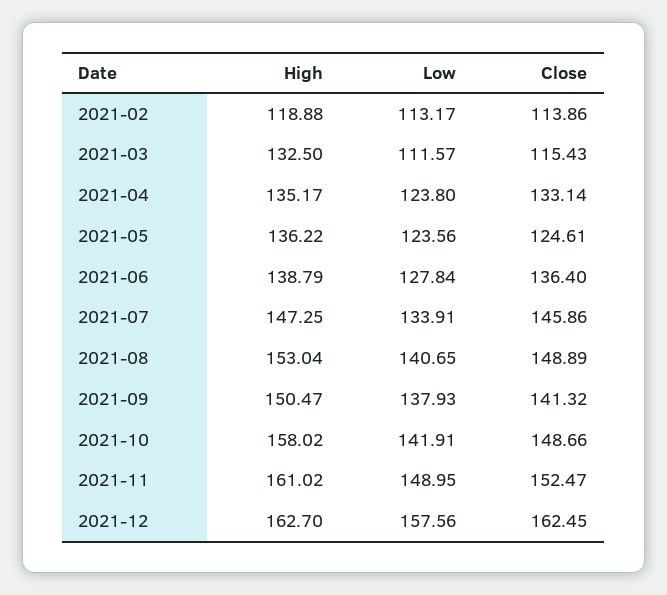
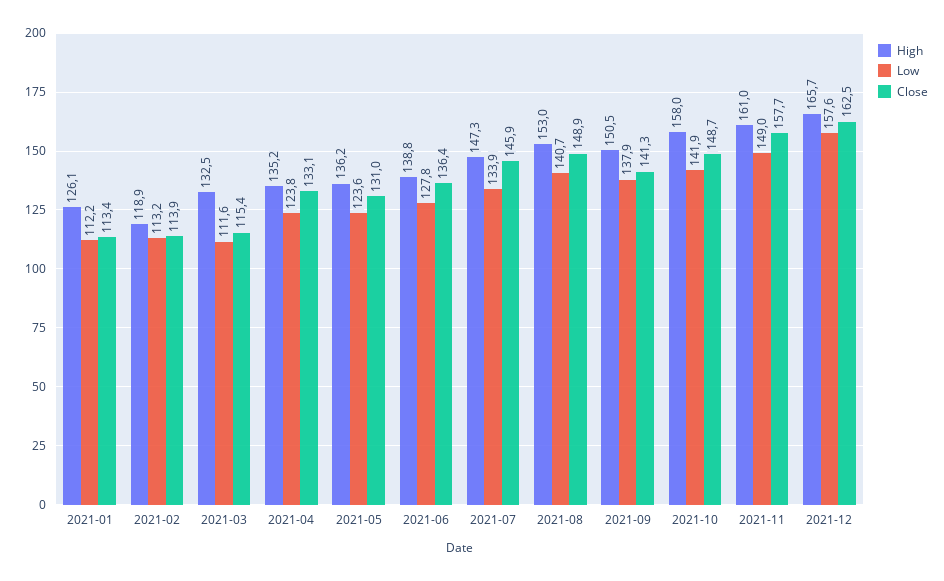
Close, 2021-05: 124.61 -> 131
Close, 2021-11: 152.47 -> 157.7
High, 2021-12: 162.7 -> 165.7
High, 2021-01: none -> 126.1
Low, 2021-01: none -> 112.2
Close, 2021-01: none -> 113.4

